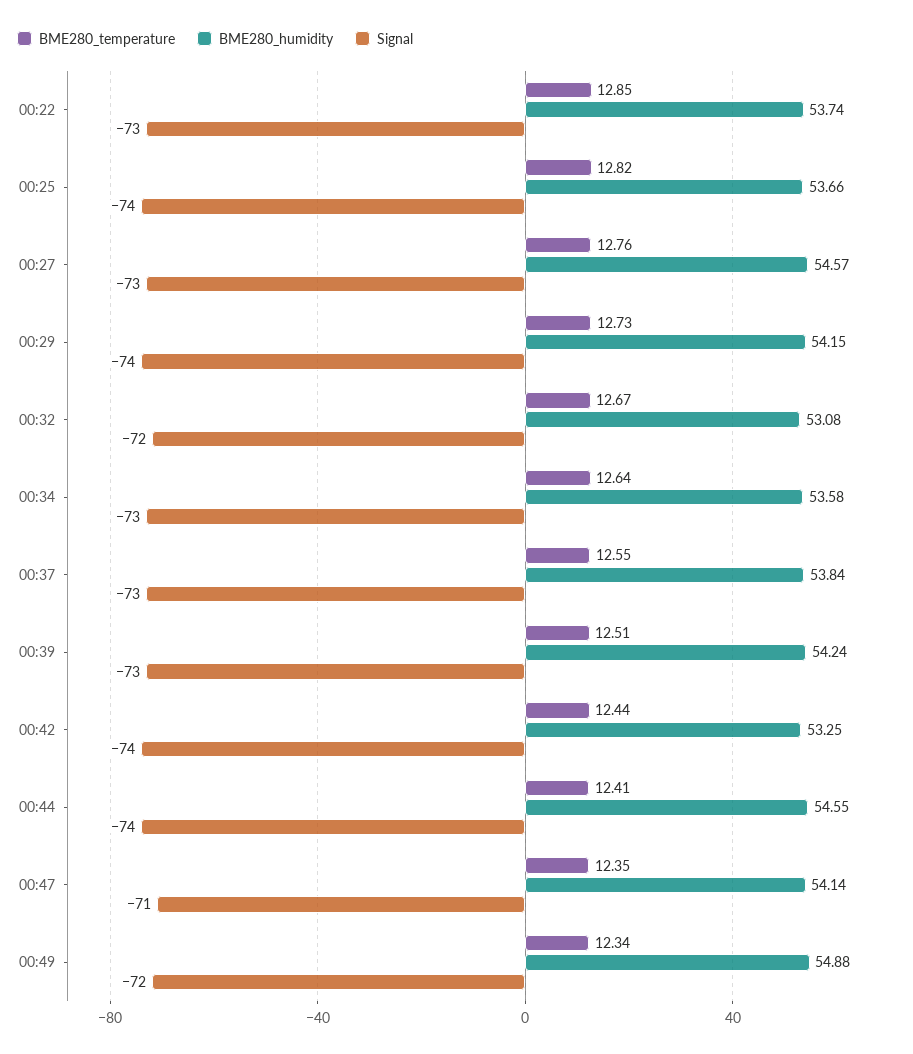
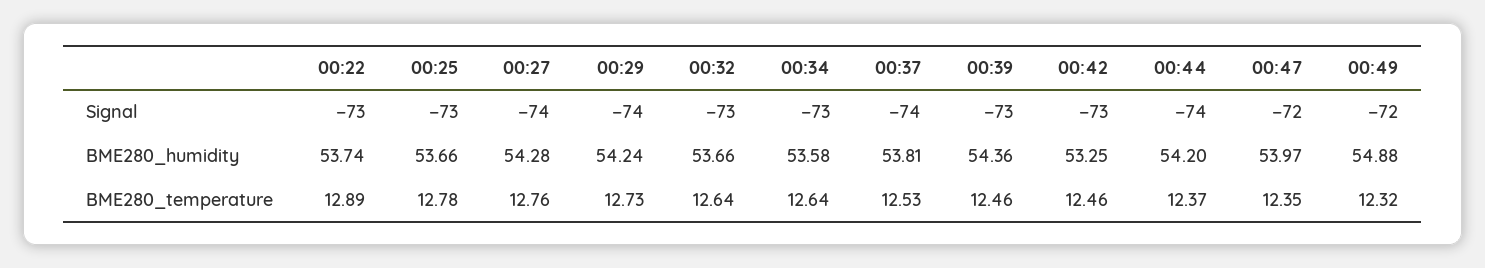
BME280_temperature, 00:22: 12.85 -> 12.89
BME280_temperature, 00:25: 12.82 -> 12.78
Signal, 00:25: -74 -> -73
BME280_humidity, 00:27: 54.57 -> 54.28
Signal, 00:27: -73 -> -74
BME280_humidity, 00:29: 54.15 -> 54.24
BME280_temperature, 00:32: 12.67 -> 12.64
BME280_humidity, 00:32: 53.08 -> 53.66
Signal, 00:32: -72 -> -73
BME280_temperature, 00:37: 12.55 -> 12.53
BME280_humidity, 00:37: 53.84 -> 53.81
Signal, 00:37: -73 -> -74
BME280_temperature, 00:39: 12.51 -> 12.46
BME280_humidity, 00:39: 54.24 -> 54.36
BME280_temperature, 00:42: 12.44 -> 12.46
Signal, 00:42: -74 -> -73
BME280_temperature, 00:44: 12.41 -> 12.37
BME280_humidity, 00:44: 54.55 -> 54.2
BME280_humidity, 00:47: 54.14 -> 53.97
Signal, 00:47: -71 -> -72
BME280_temperature, 00:49: 12.34 -> 12.32

